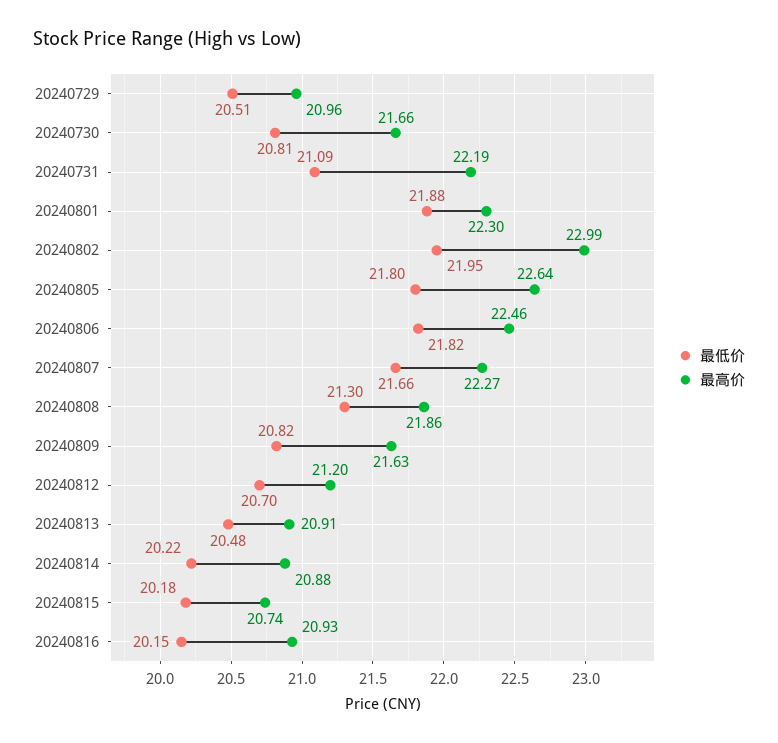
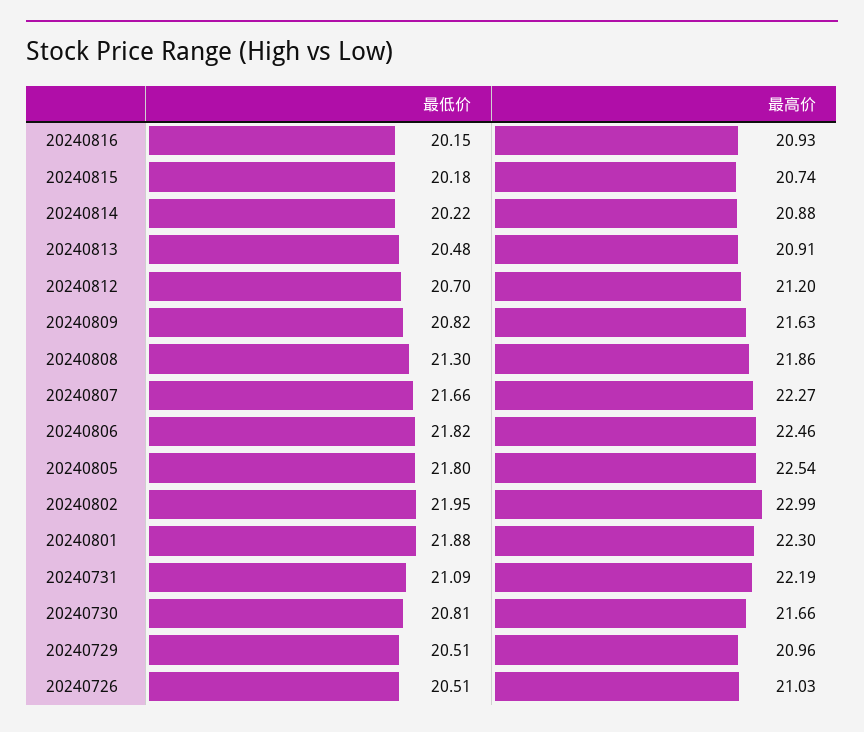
最高价, 20240805: 22.64 -> 22.54
最低价, 20240726: none -> 20.51
最高价, 20240726: none -> 21.03

